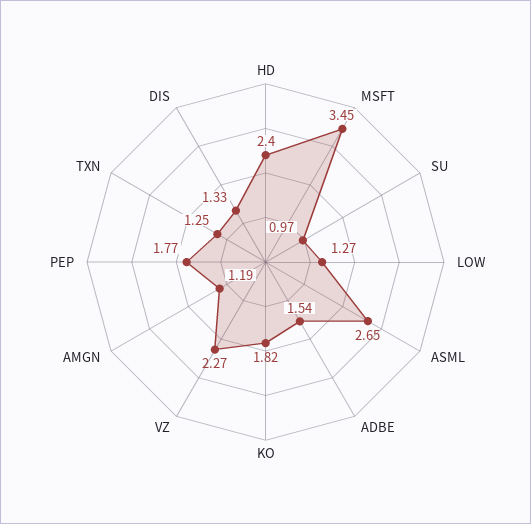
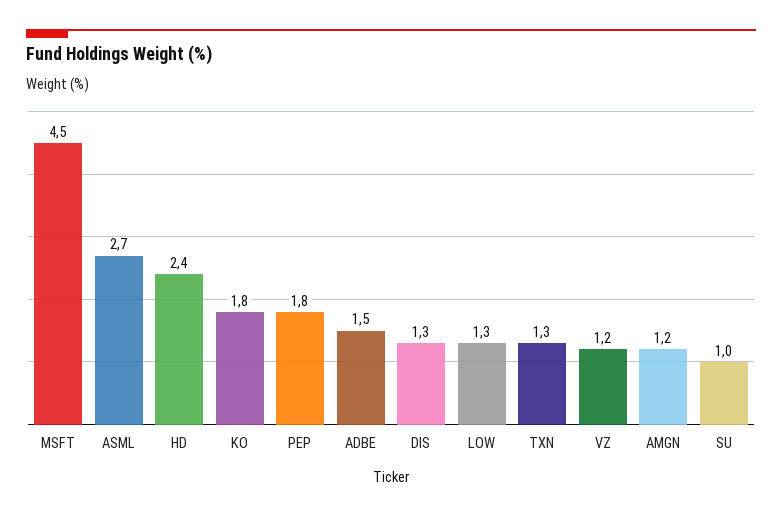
MSFT: 3.45 -> 4.5
VZ: 2.27 -> 1.2

